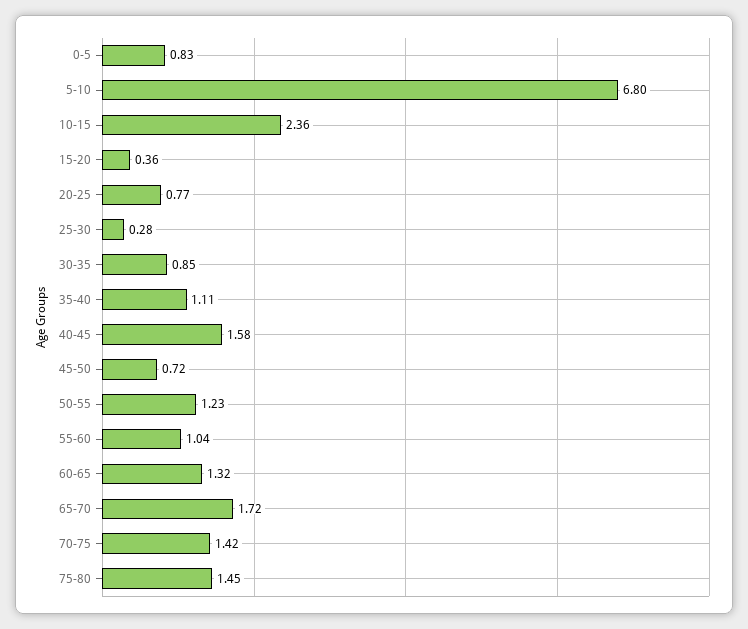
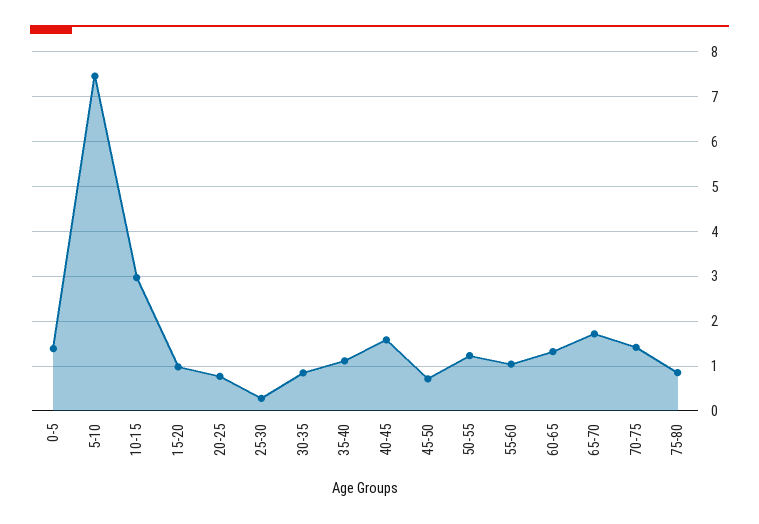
0-5: 0.83 -> 1.4
5-10: 6.8 -> 7.4
10-15: 2.36 -> 3
15-20: 0.36 -> 1
75-80: 1.45 -> 0.8

